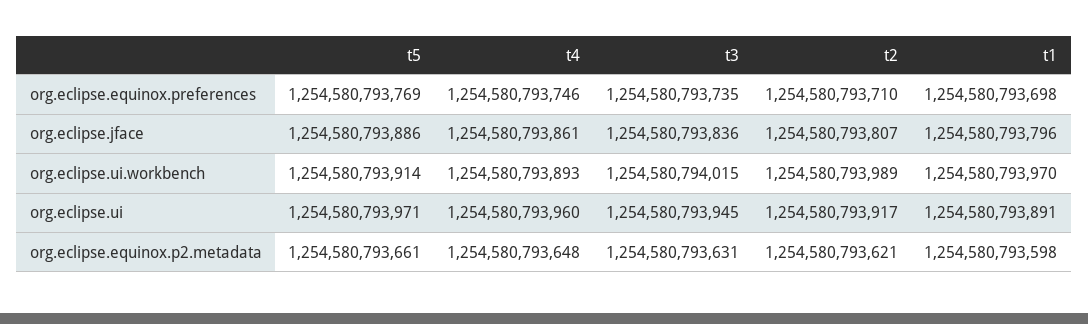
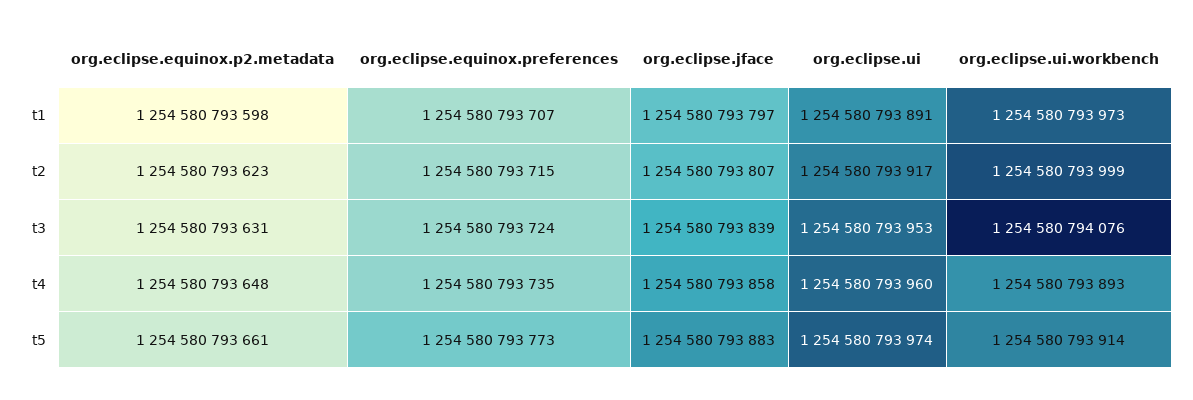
t5, org.eclipse.equinox.preferences: 1254580793769 -> 1254580793773
t4, org.eclipse.equinox.preferences: 1254580793746 -> 1254580793735
t3, org.eclipse.equinox.preferences: 1254580793735 -> 1254580793724
t2, org.eclipse.equinox.preferences: 1254580793710 -> 1254580793715
t1, org.eclipse.equinox.preferences: 1254580793698 -> 1254580793707
t5, org.eclipse.jface: 1254580793886 -> 1254580793883
t4, org.eclipse.jface: 1254580793861 -> 1254580793858
t3, org.eclipse.jface: 1254580793836 -> 1254580793839
t1, org.eclipse.jface: 1254580793796 -> 1254580793797
t3, org.eclipse.ui.workbench: 1254580794015 -> 1254580794076
t2, org.eclipse.ui.workbench: 1254580793989 -> 1254580793999
t1, org.eclipse.ui.workbench: 1254580793970 -> 1254580793973
t5, org.eclipse.ui: 1254580793971 -> 1254580793974
t3, org.eclipse.ui: 1254580793945 -> 1254580793953
t2, org.eclipse.equinox.p2.metadata: 1254580793621 -> 1254580793623

